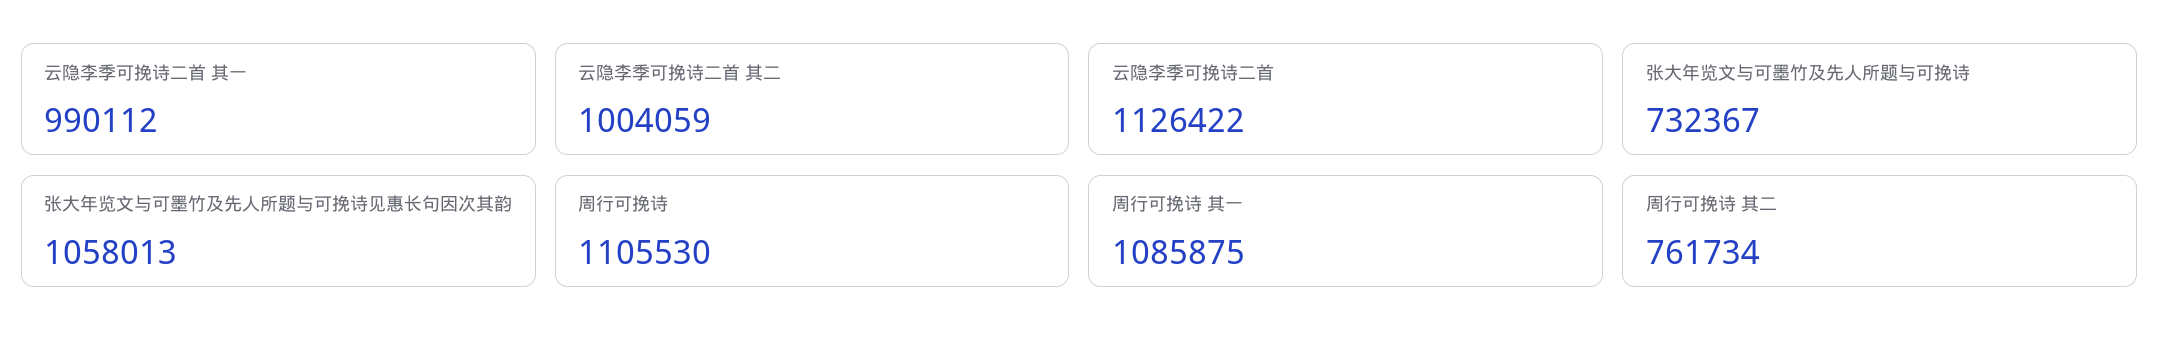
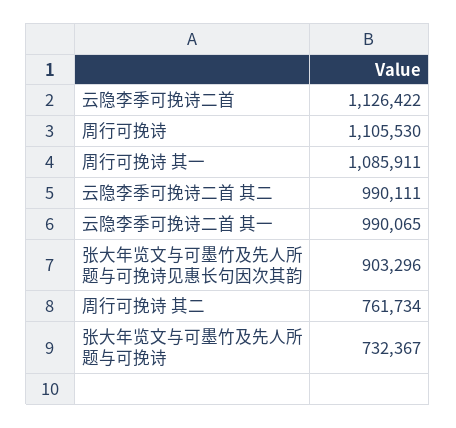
云隐李季可挽诗二首 其一: 990112 -> 990065
云隐李季可挽诗二首 其二: 1004059 -> 990111
张大年览文与可墨竹及先人所题与可挽诗见惠长句因次其韵: 1058013 -> 903296
周行可挽诗 其一: 1085875 -> 1085911

